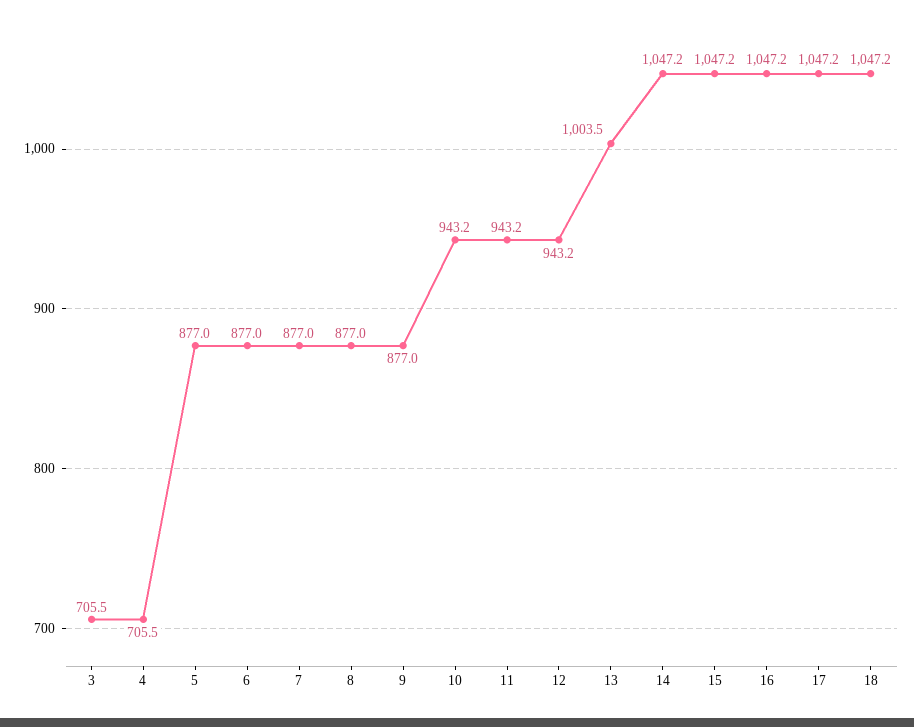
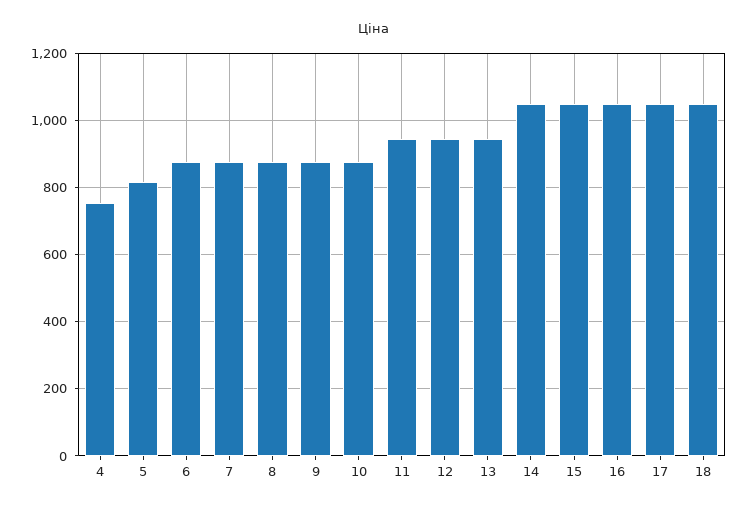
3: 705.5 -> none
4: 705.5 -> 760
5: 877 -> 820
10: 943.2 -> 880
13: 1003.5 -> 940

